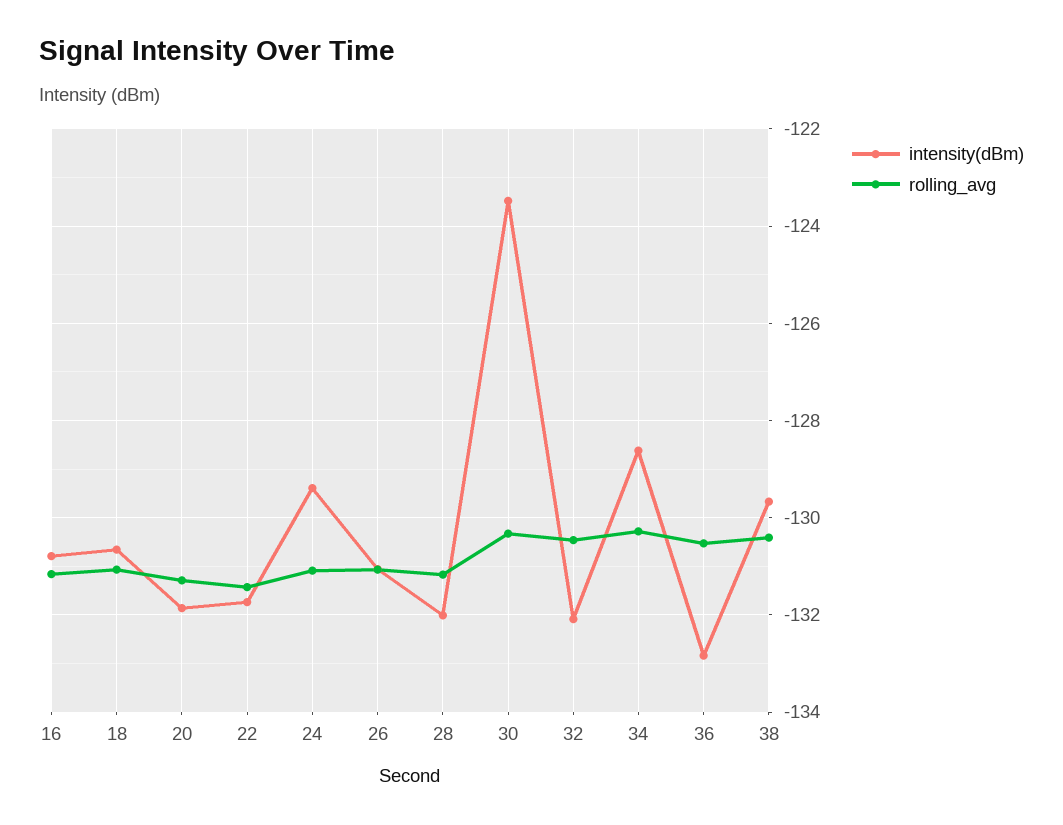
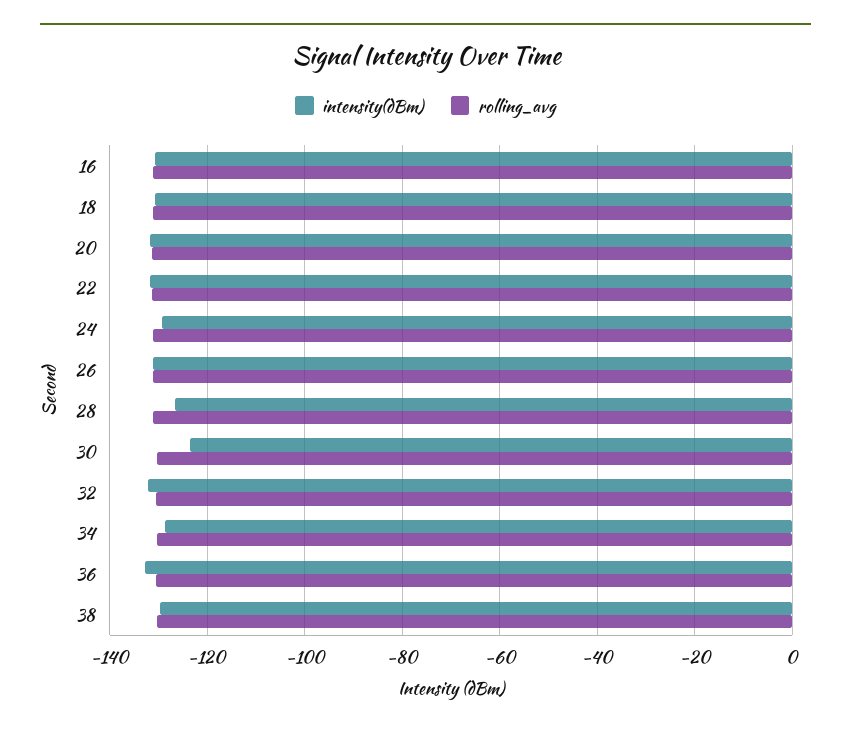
intensity(dBm), 28: -132 -> -126

